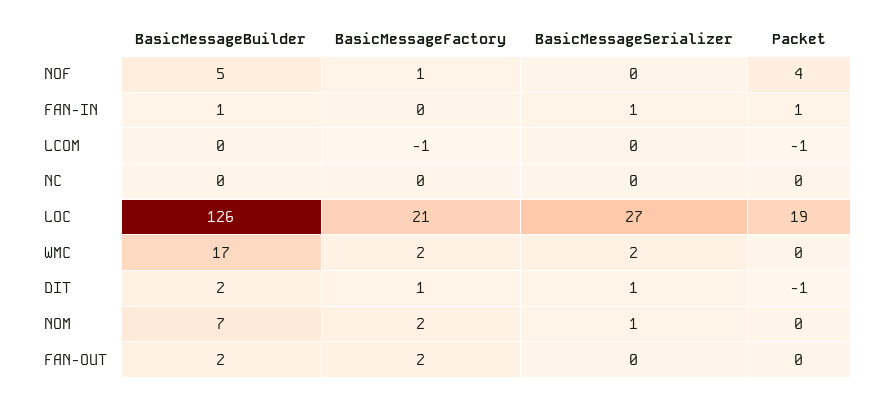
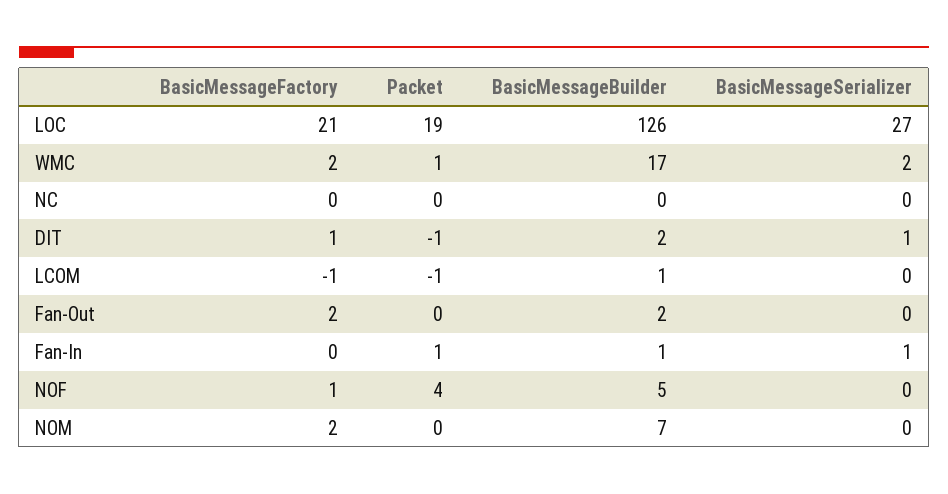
BasicMessageBuilder, LCOM: 0 -> 1
Packet, WMC: 0 -> 1
BasicMessageSerializer, NOM: 1 -> 0

